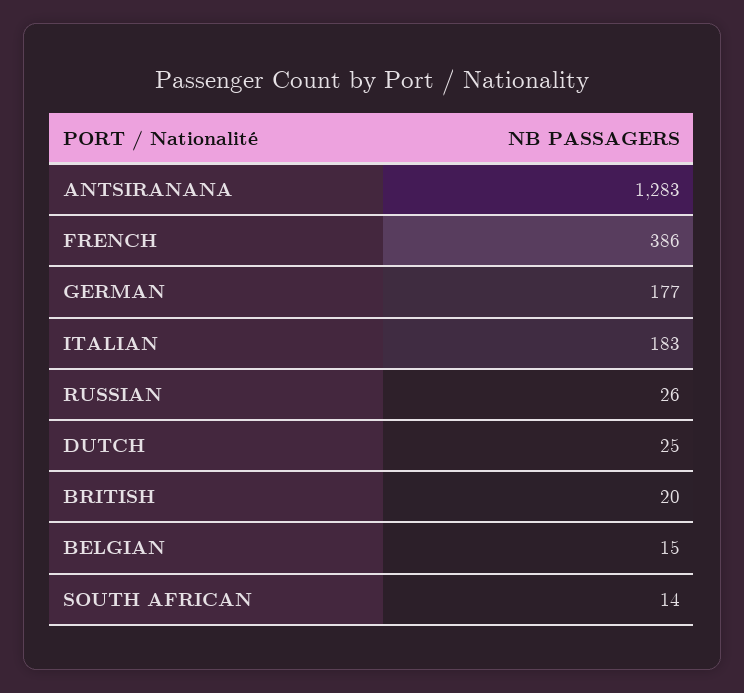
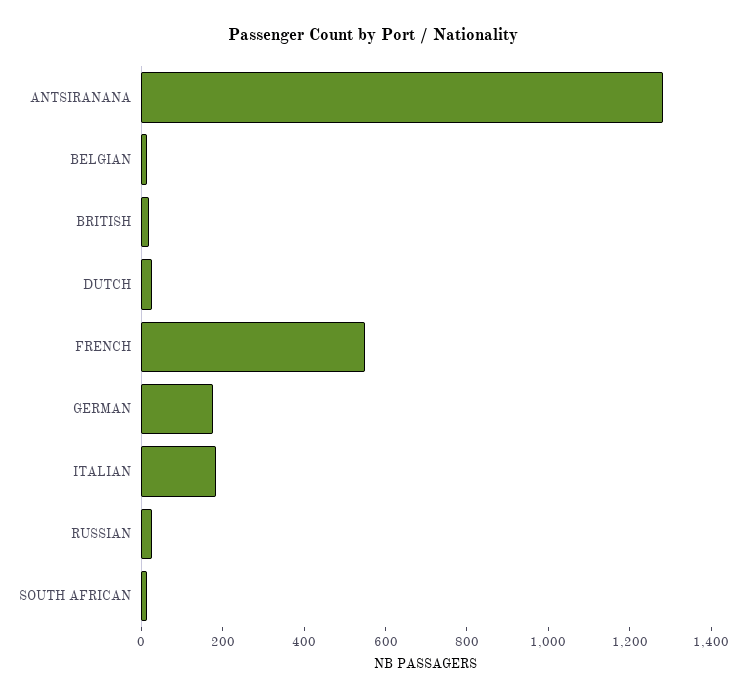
FRENCH: 386 -> 550

